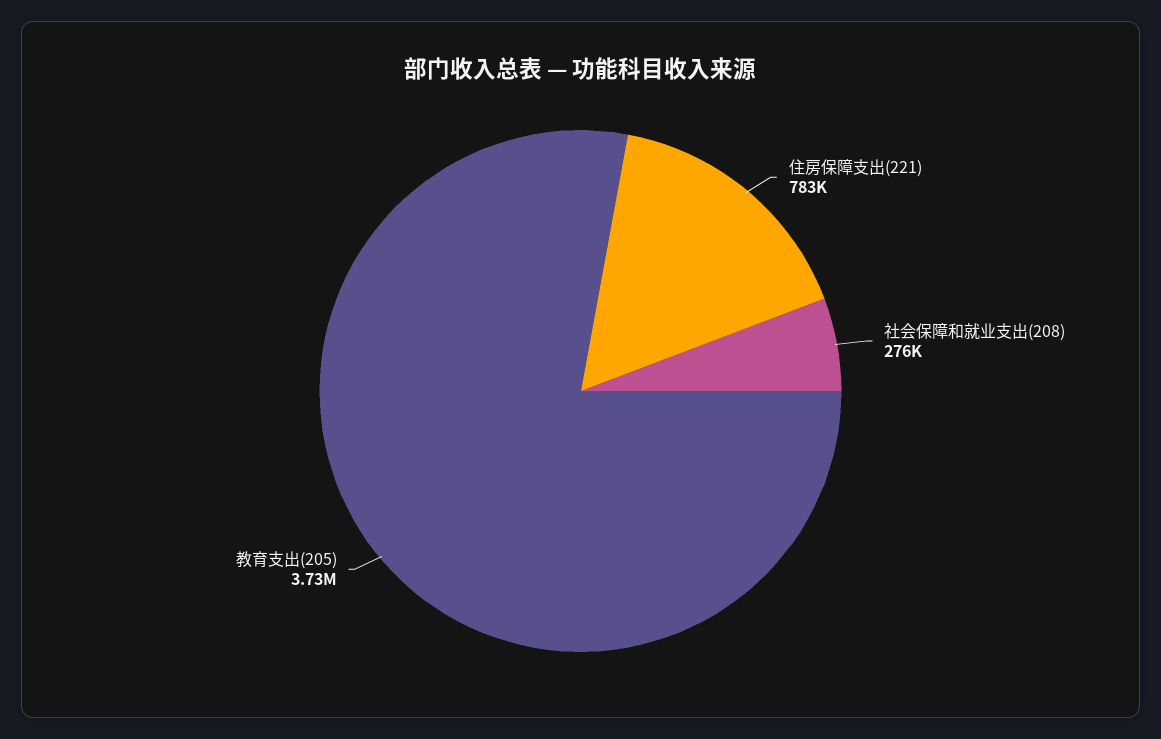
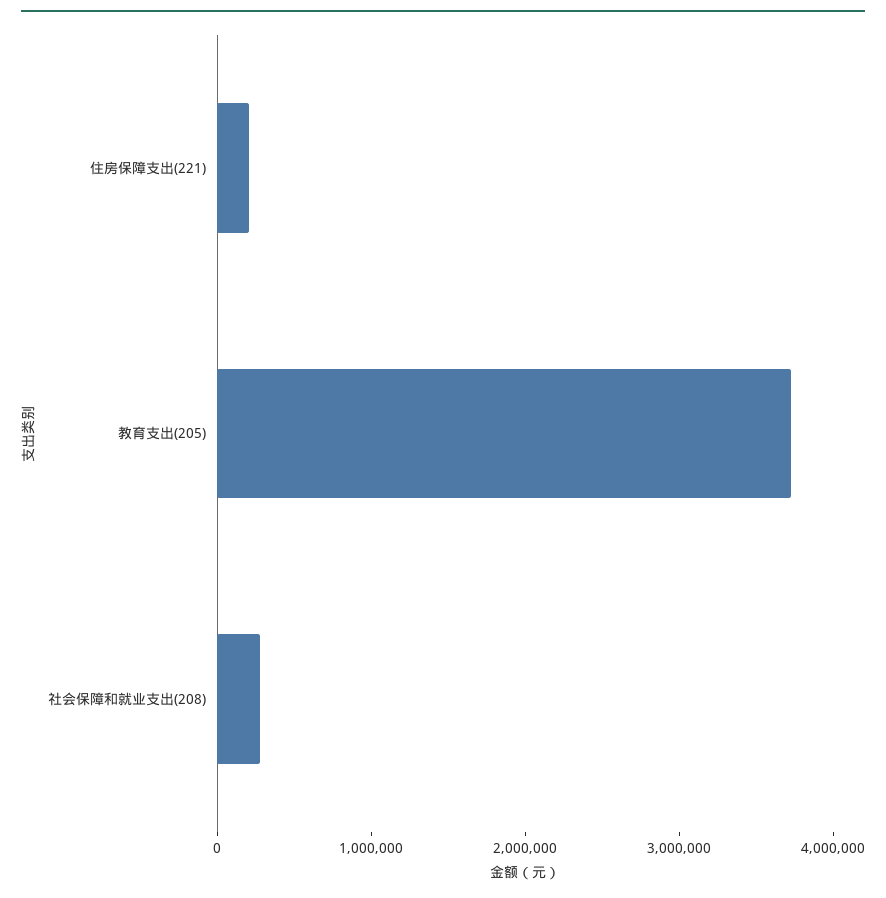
住房保障支出(221): 783000 -> 200000

